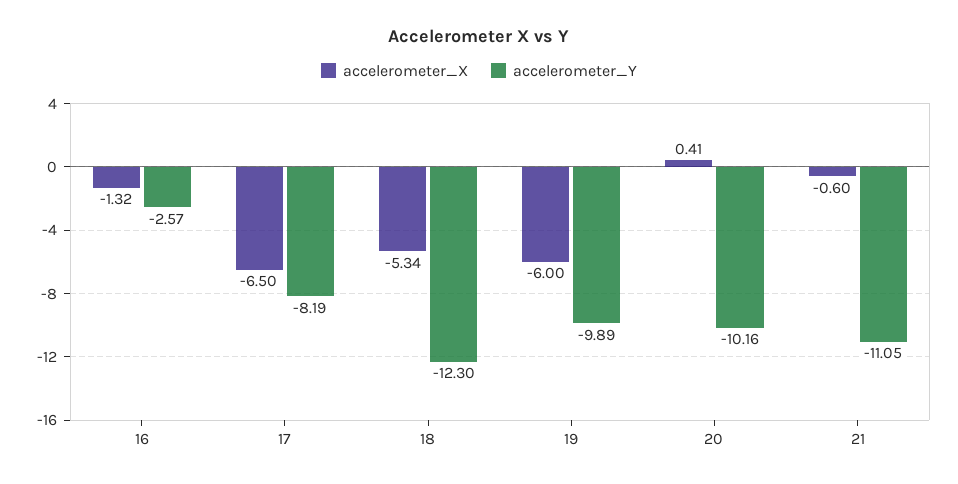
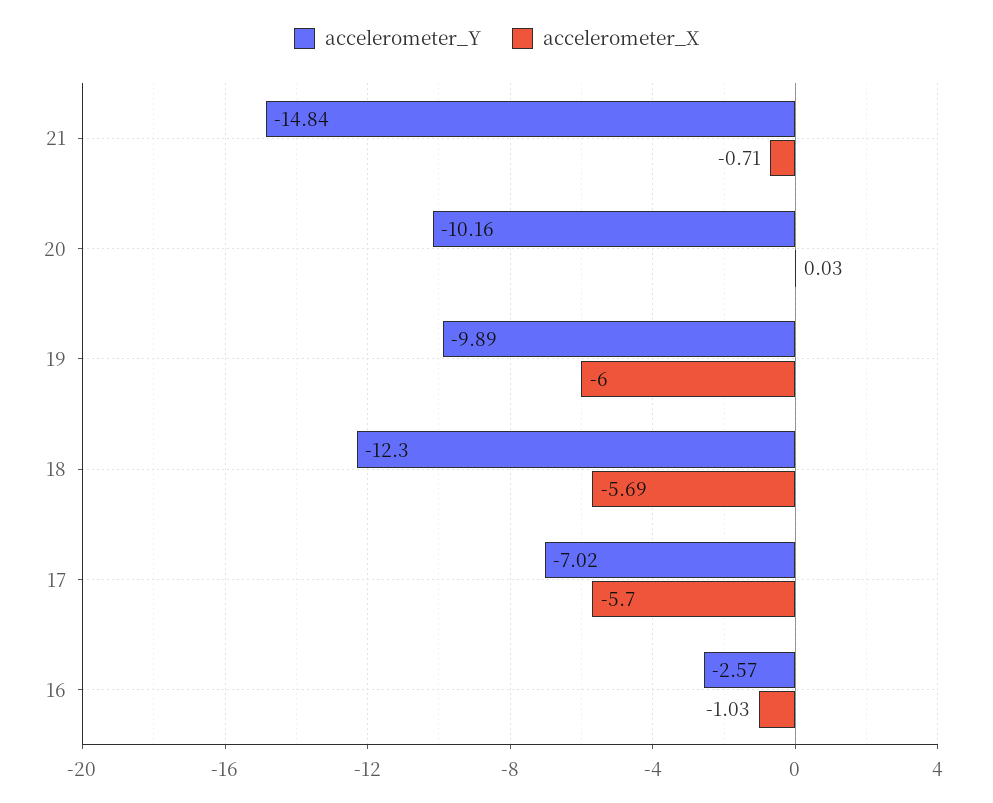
accelerometer_X, 16: -1.32 -> -1.03
accelerometer_X, 17: -6.5 -> -5.7
accelerometer_Y, 17: -8.19 -> -7.02
accelerometer_X, 18: -5.34 -> -5.69
accelerometer_X, 20: 0.41 -> 0.03
accelerometer_X, 21: -0.6 -> -0.71
accelerometer_Y, 21: -11.05 -> -14.84

